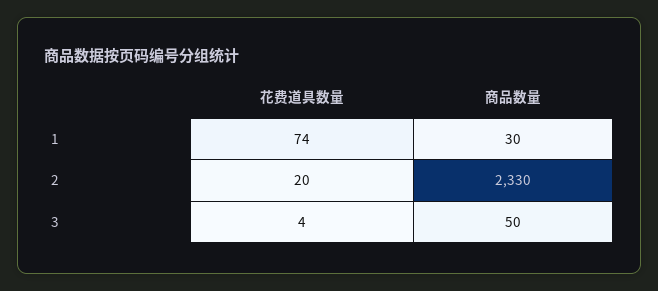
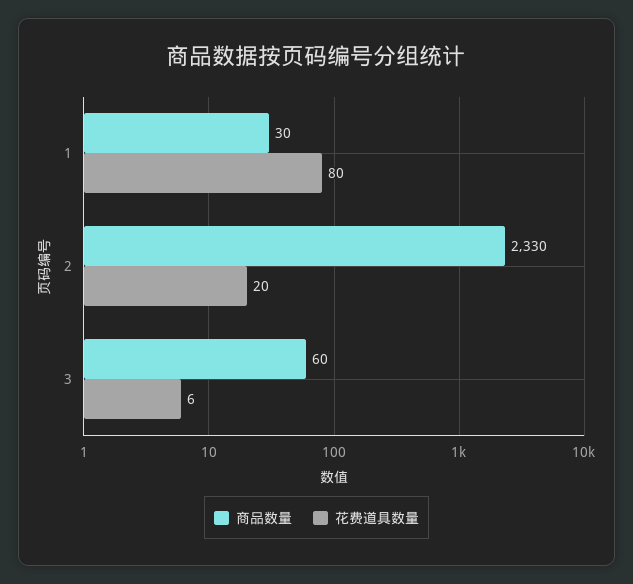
花费道具数量, 1: 74 -> 80
花费道具数量, 3: 4 -> 6
商品数量, 3: 50 -> 60

